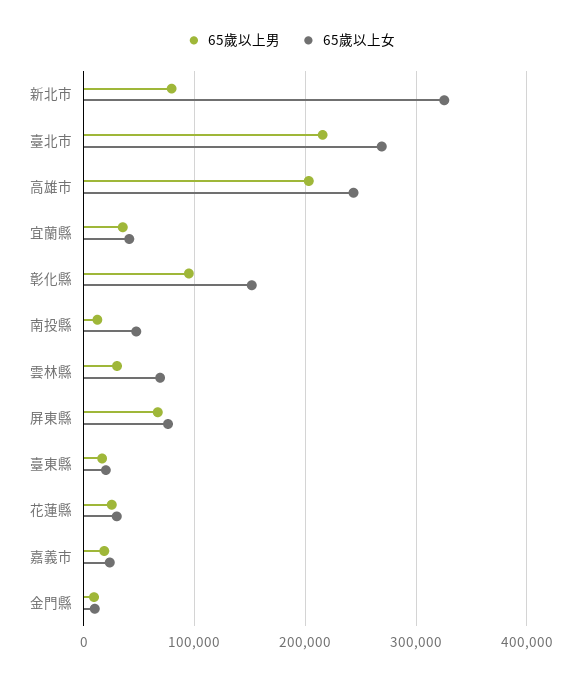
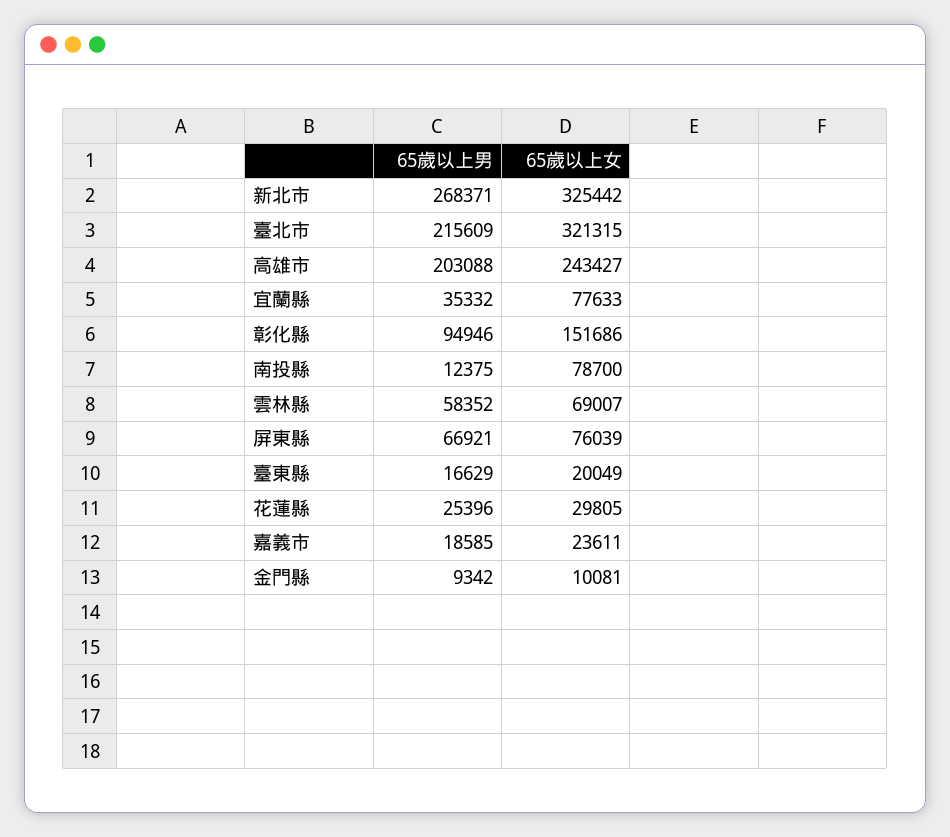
65歲以上男, 新北市: 80000 -> 268371
65歲以上女, 臺北市: 270000 -> 321315
65歲以上女, 宜蘭縣: 40000 -> 77633
65歲以上女, 南投縣: 50000 -> 78700
65歲以上男, 雲林縣: 30000 -> 58352

